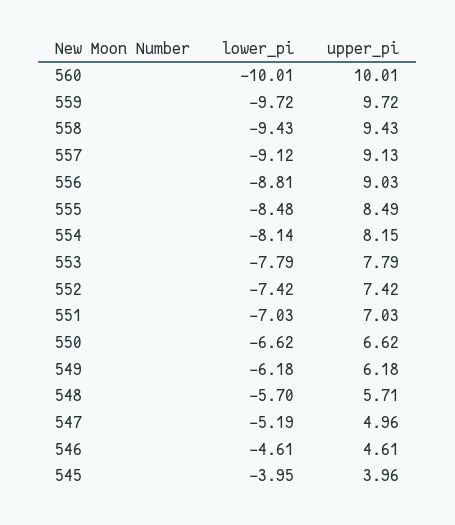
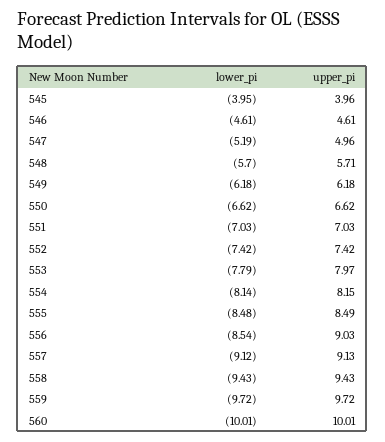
lower_pi, 556: -8.81 -> -8.54
upper_pi, 553: 7.79 -> 7.97

